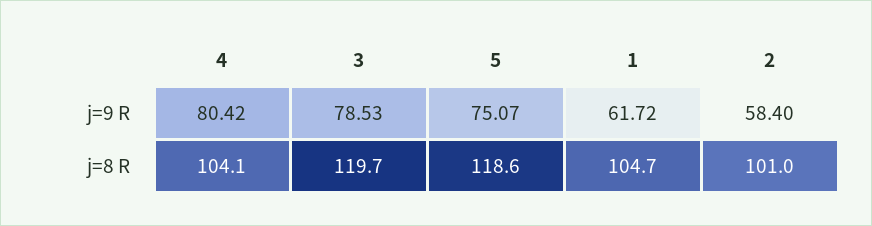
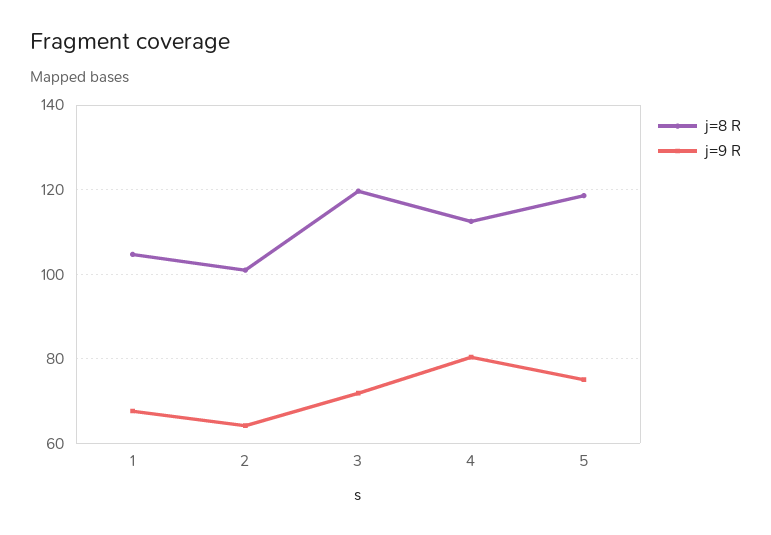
j=9 R, 3: 78.53 -> 72
j=9 R, 1: 61.72 -> 68
j=9 R, 2: 58.4 -> 64
j=8 R, 4: 104.1 -> 112

